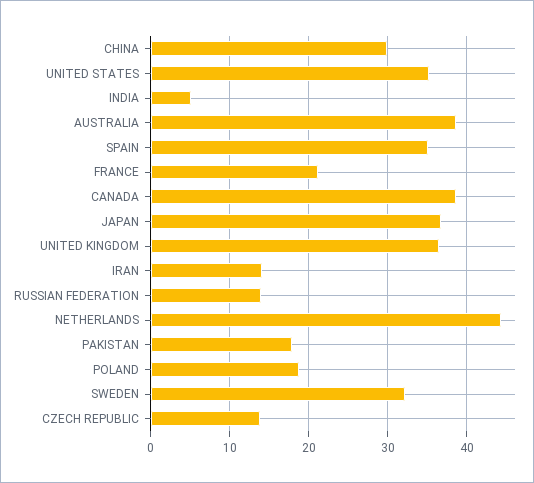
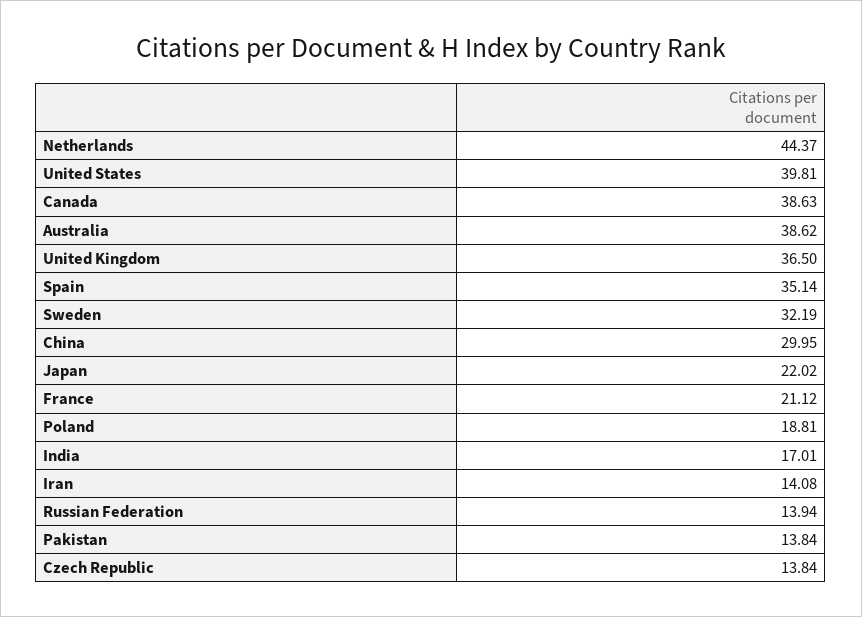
UNITED STATES: 35 -> 39.81
INDIA: 5 -> 17.01
JAPAN: 37 -> 22.02
PAKISTAN: 18 -> 13.84

